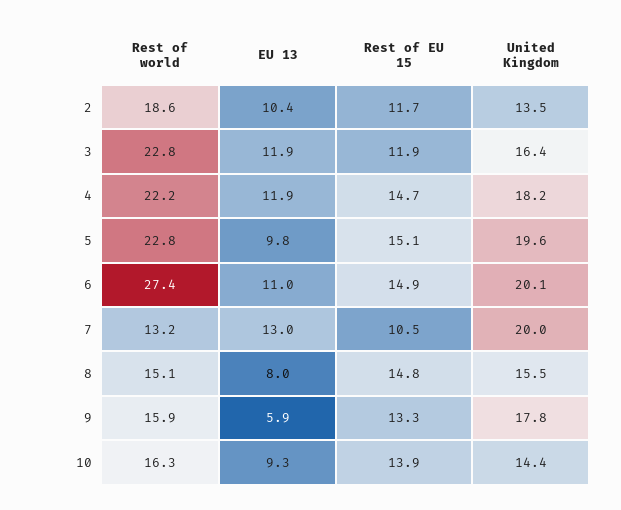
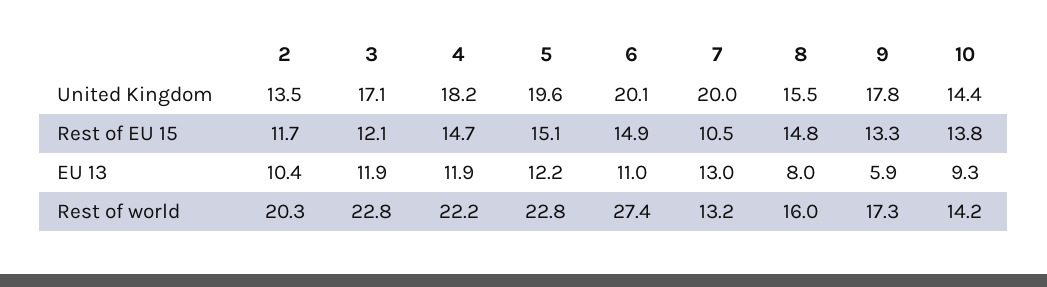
Rest of world, 2: 18.6 -> 20.3
Rest of EU 15, 3: 11.9 -> 12.1
United Kingdom, 3: 16.4 -> 17.1
EU 13, 5: 9.8 -> 12.2
Rest of world, 8: 15.1 -> 16
Rest of world, 9: 15.9 -> 17.3
Rest of world, 10: 16.3 -> 14.2
Rest of EU 15, 10: 13.9 -> 13.8

